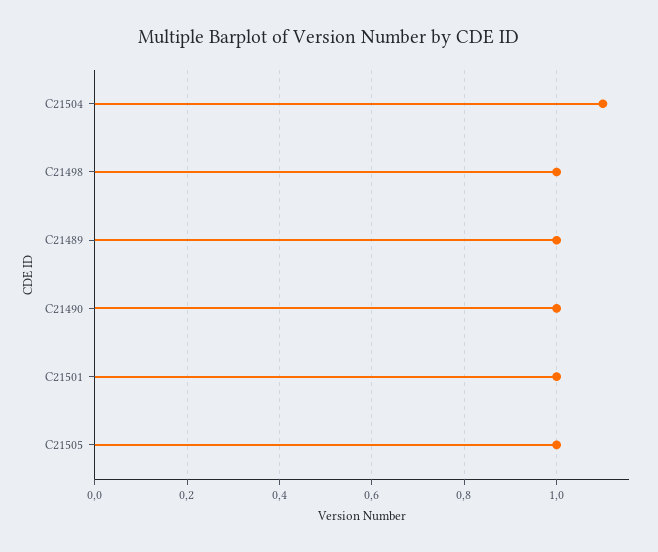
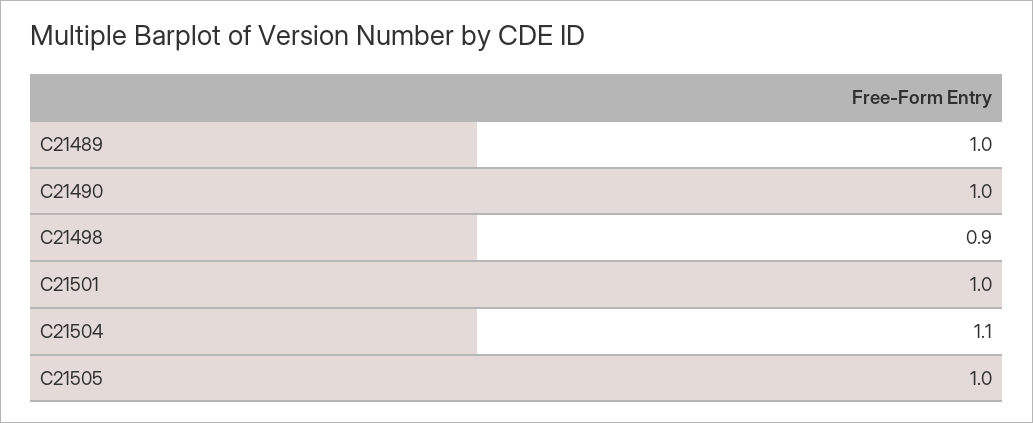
C21498: 1 -> 0.9

